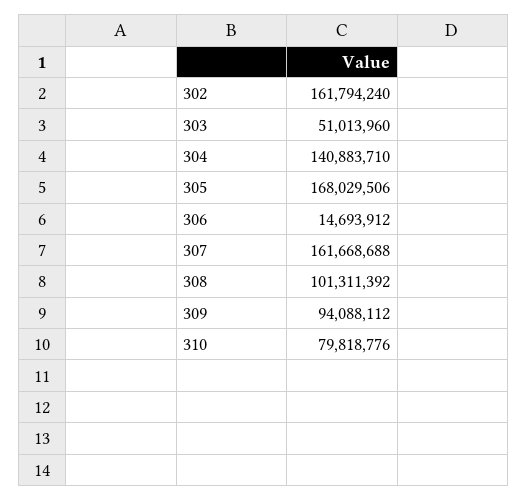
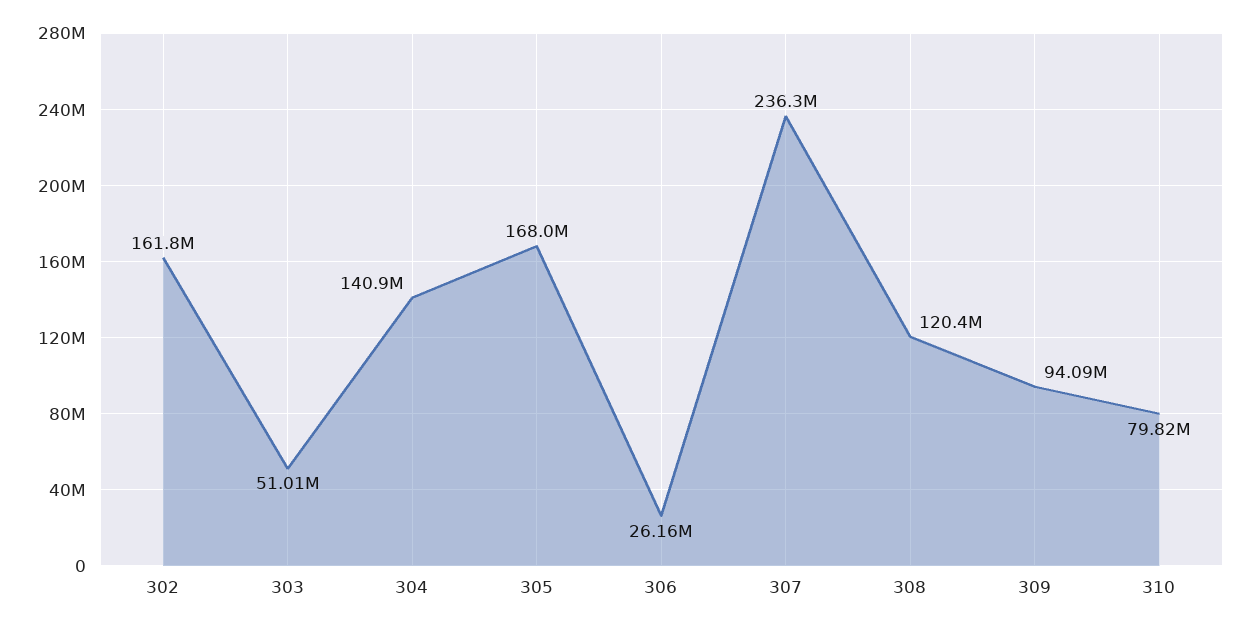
306: 14693912 -> 26160000
307: 161668688 -> 236300000
308: 101311392 -> 120400000

